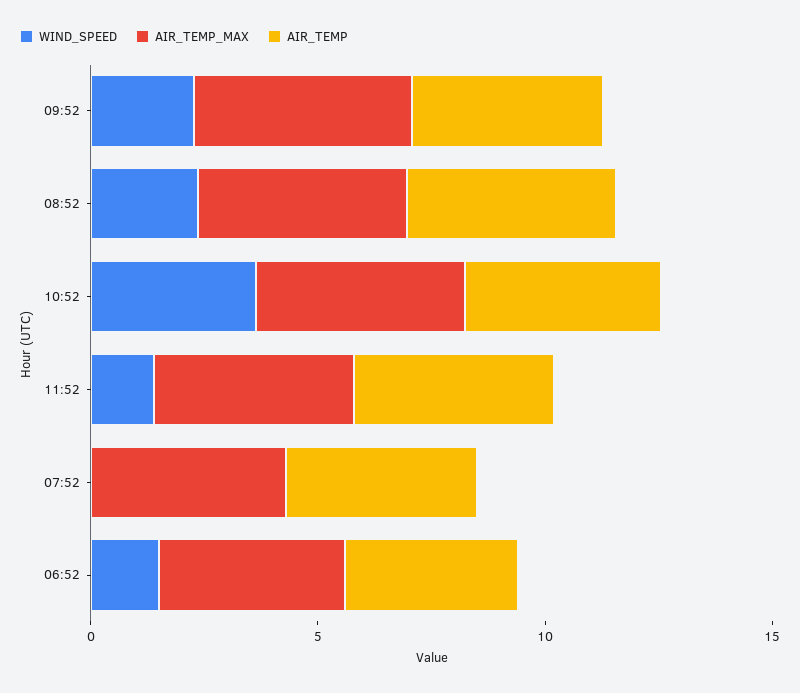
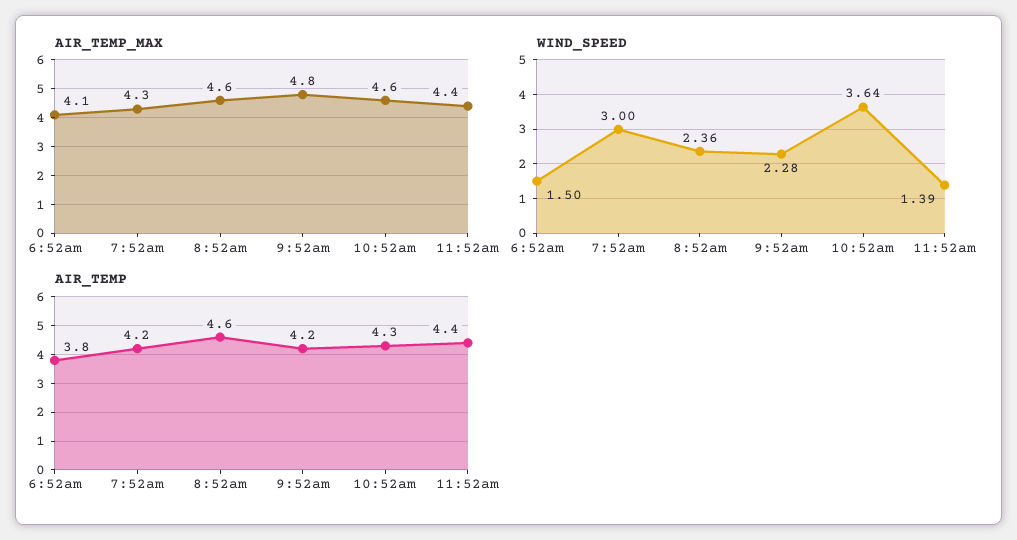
WIND_SPEED, 07:52: 0 -> 3

